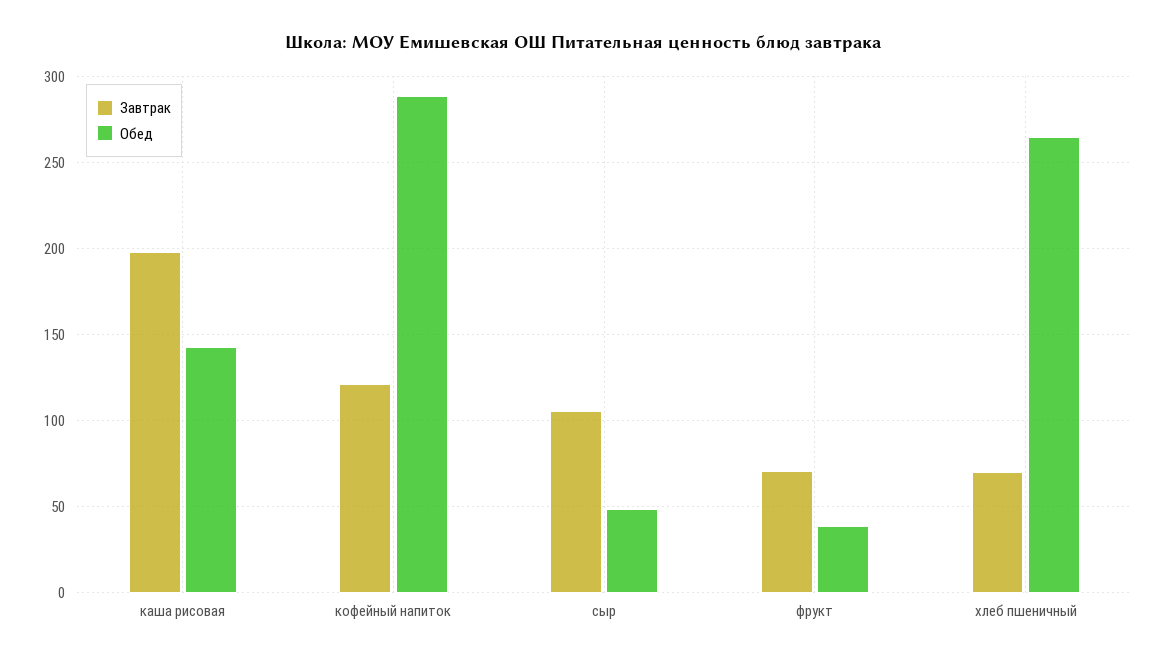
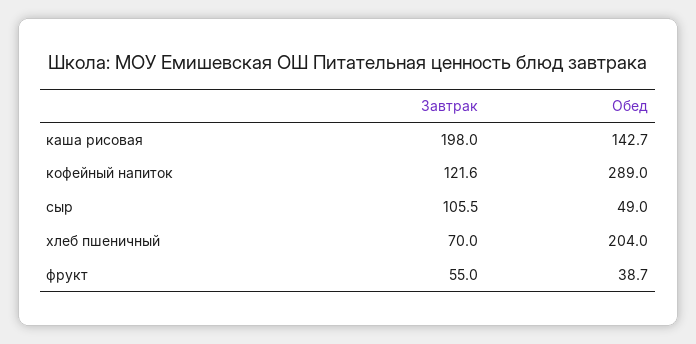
Завтрак, фрукт: 70 -> 55
Обед, хлеб пшеничный: 265 -> 204

